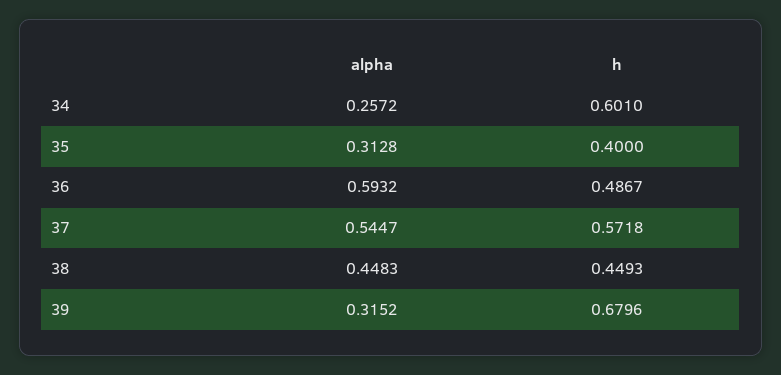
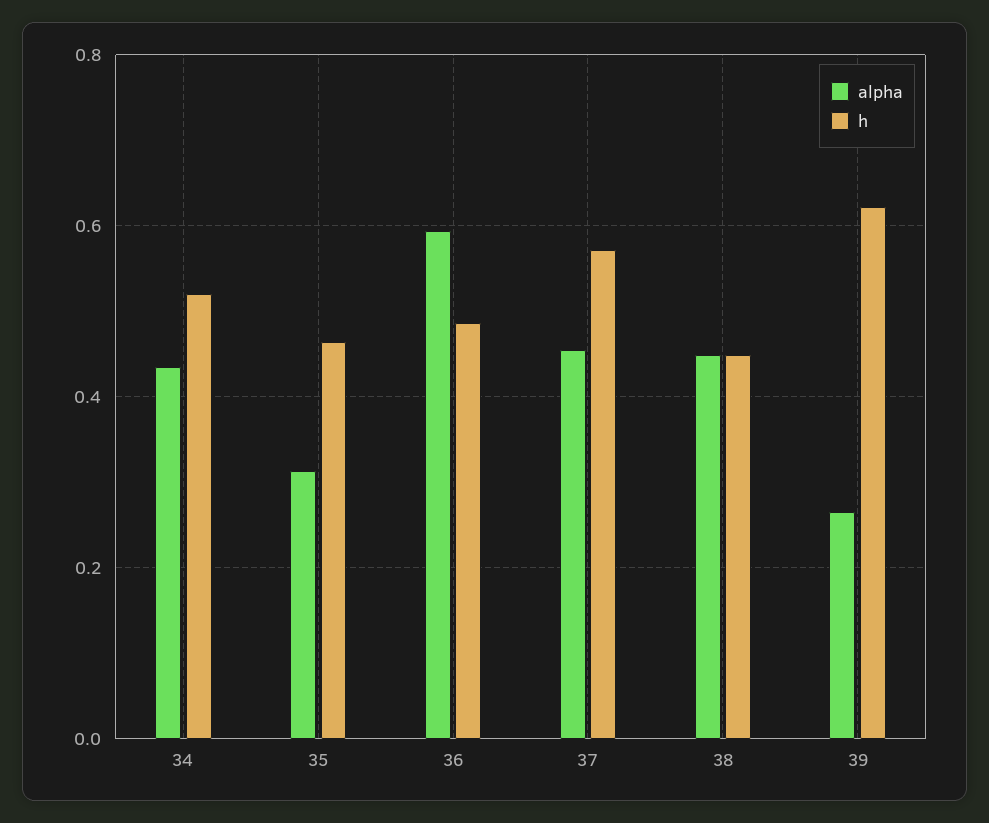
alpha, 34: 0.2572 -> 0.44
h, 34: 0.601 -> 0.52
h, 35: 0.4 -> 0.46
alpha, 37: 0.5447 -> 0.46
alpha, 39: 0.3152 -> 0.26
h, 39: 0.6796 -> 0.62

